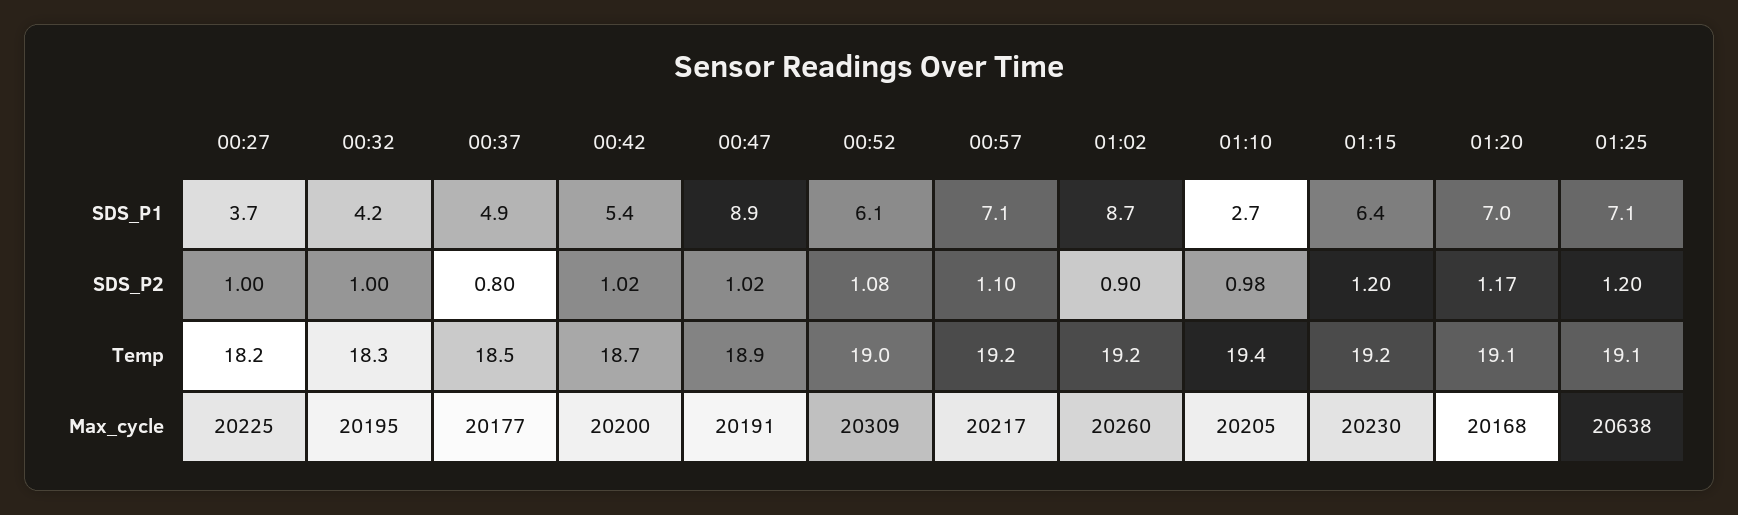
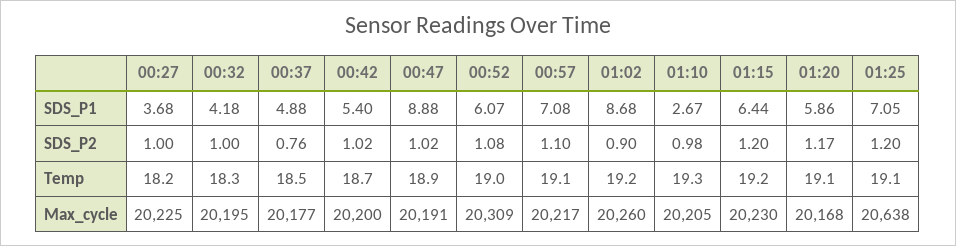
01:20, SDS_P1: 7 -> 5.86
00:37, SDS_P2: 0.8 -> 0.76
00:57, Temp: 19.2 -> 19.1
01:10, Temp: 19.4 -> 19.3

